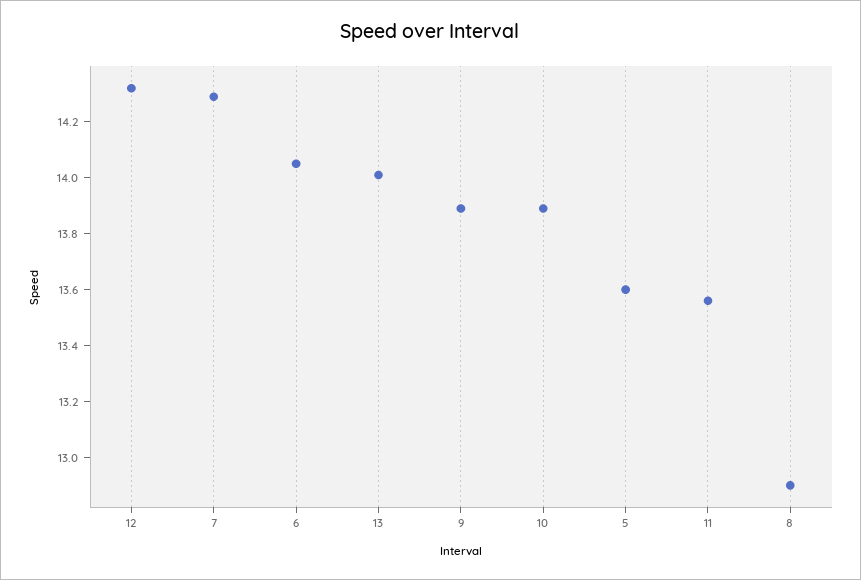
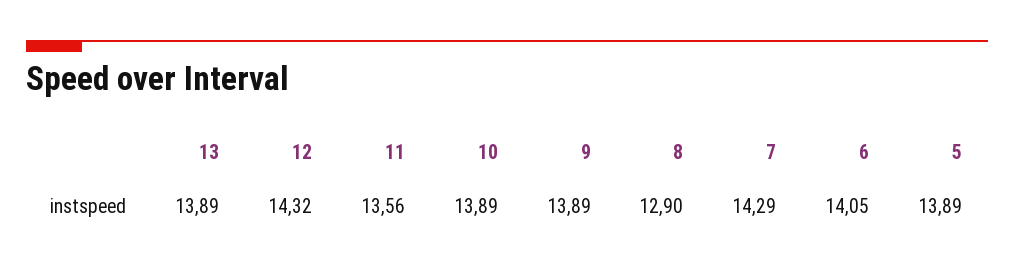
13: 14 -> 13.89
5: 13.6 -> 13.89

